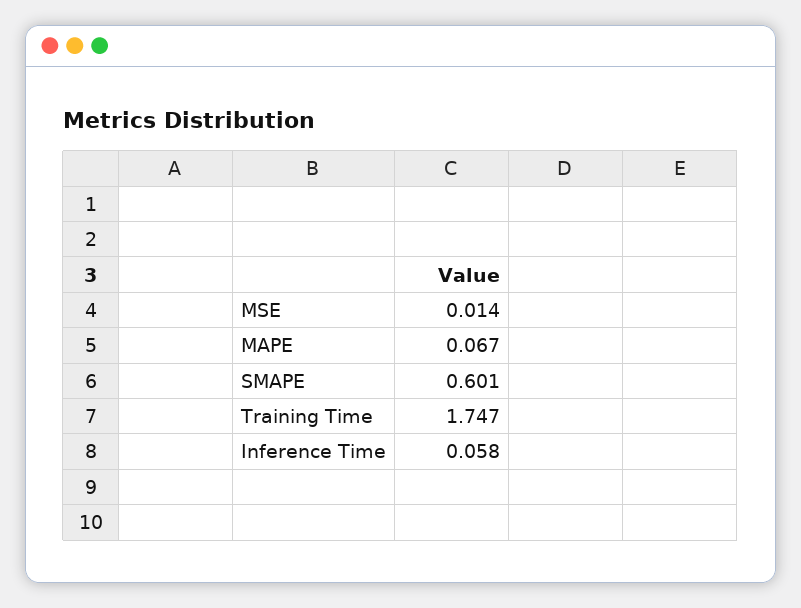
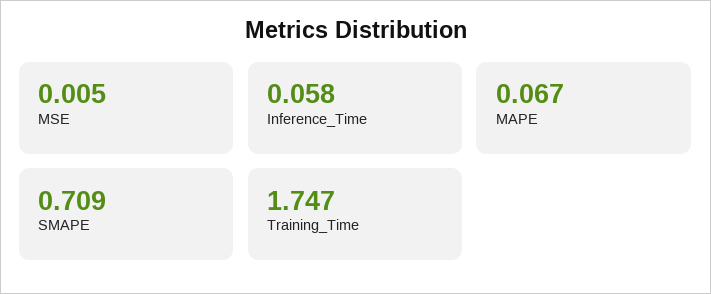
MSE: 0.014 -> 0.005
SMAPE: 0.601 -> 0.709

